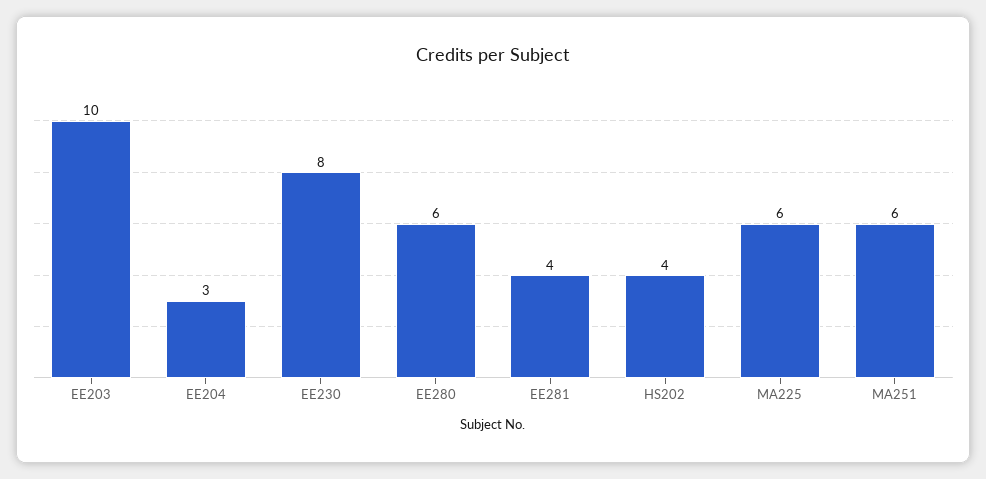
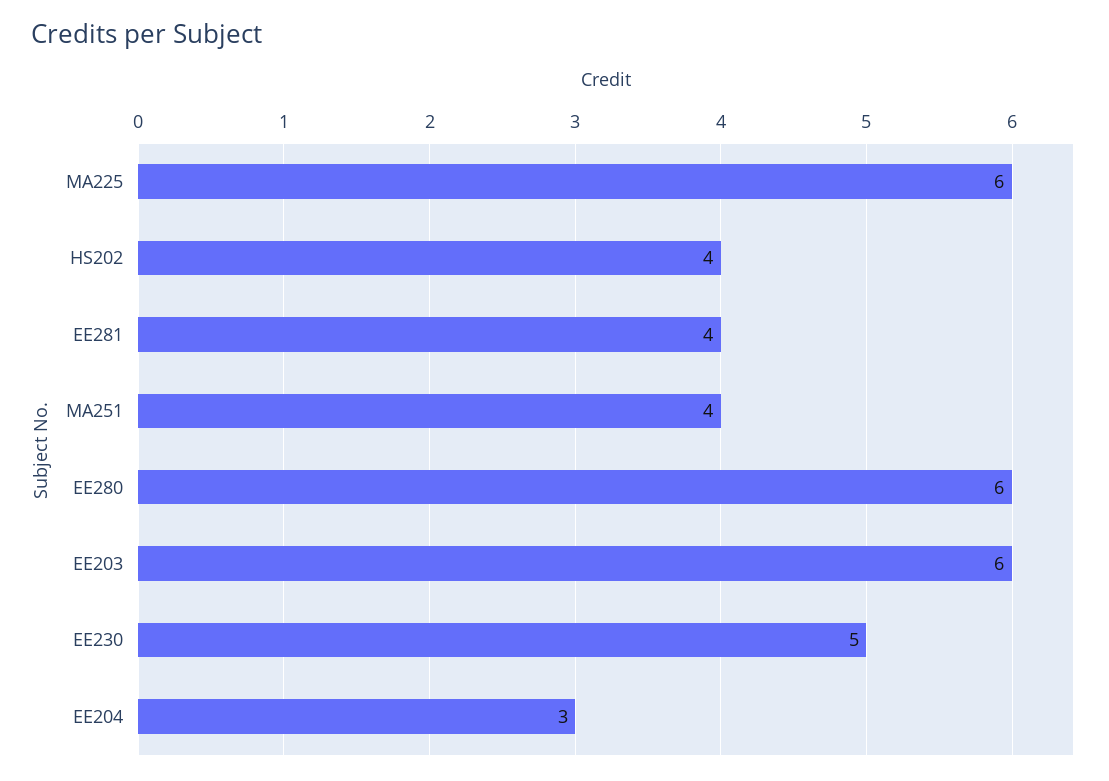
EE203: 10 -> 6
EE230: 8 -> 5
MA251: 6 -> 4

